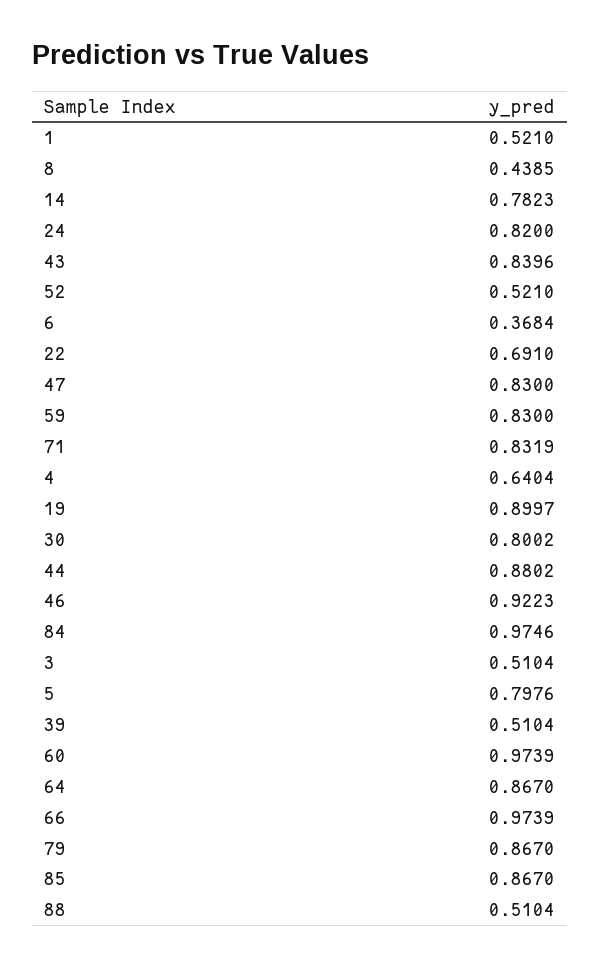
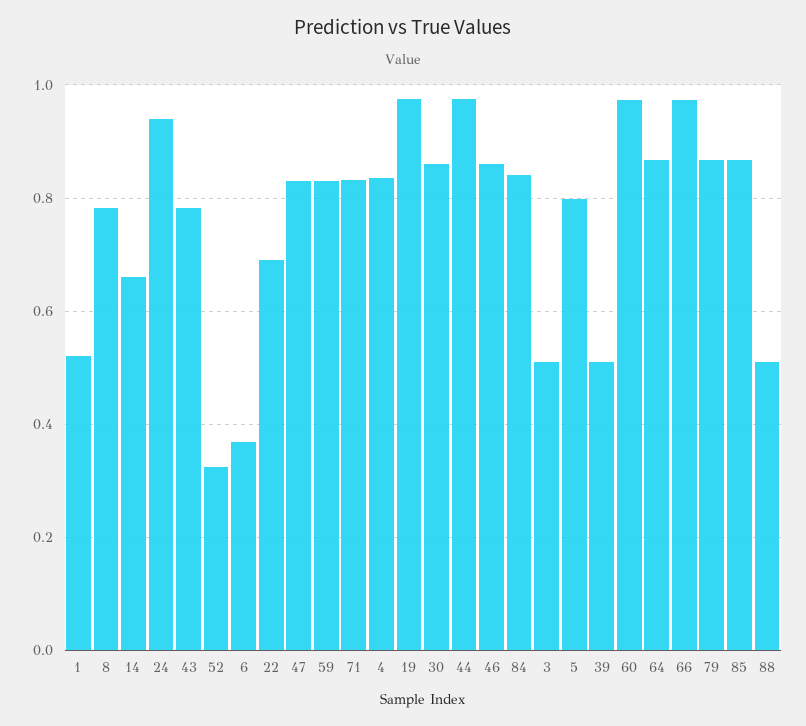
8: 0.4385 -> 0.78
14: 0.7823 -> 0.66
24: 0.82 -> 0.94
43: 0.8396 -> 0.78
52: 0.521 -> 0.32
4: 0.6404 -> 0.84
19: 0.8997 -> 0.98
30: 0.8002 -> 0.86
44: 0.8802 -> 0.98
46: 0.9223 -> 0.86
84: 0.9746 -> 0.84

